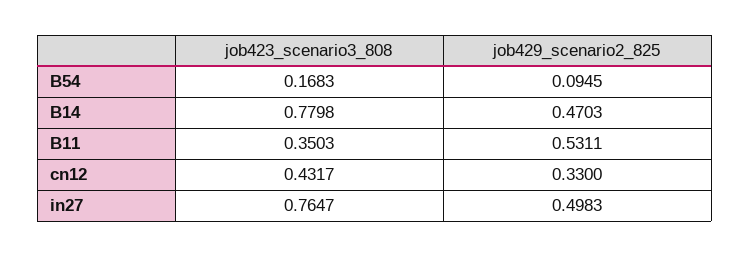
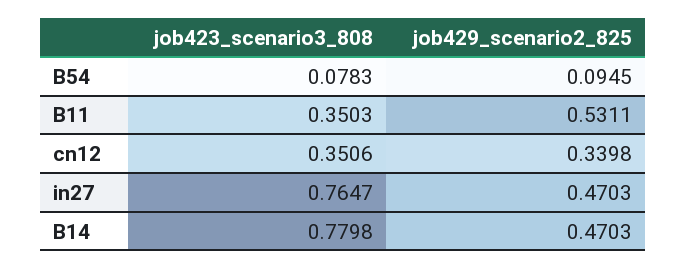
job423_scenario3_808, B54: 0.1683 -> 0.0783
job423_scenario3_808, cn12: 0.4317 -> 0.3506
job429_scenario2_825, cn12: 0.33 -> 0.3398
job429_scenario2_825, in27: 0.4983 -> 0.4703

